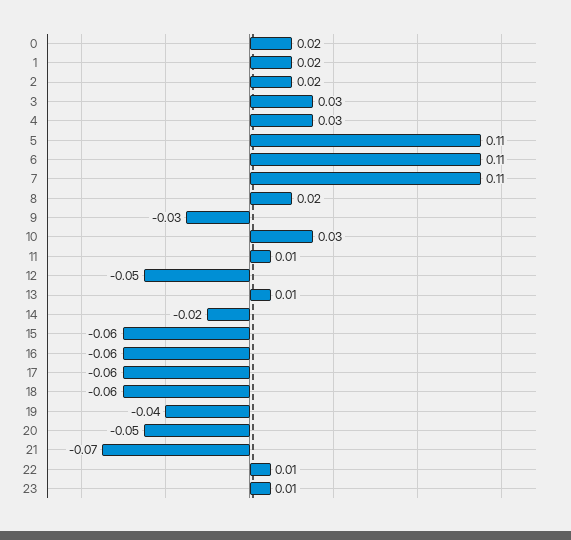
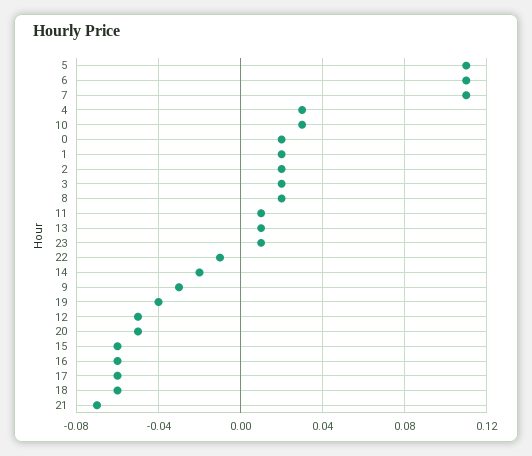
3: 0.03 -> 0.02
22: 0.01 -> -0.01

